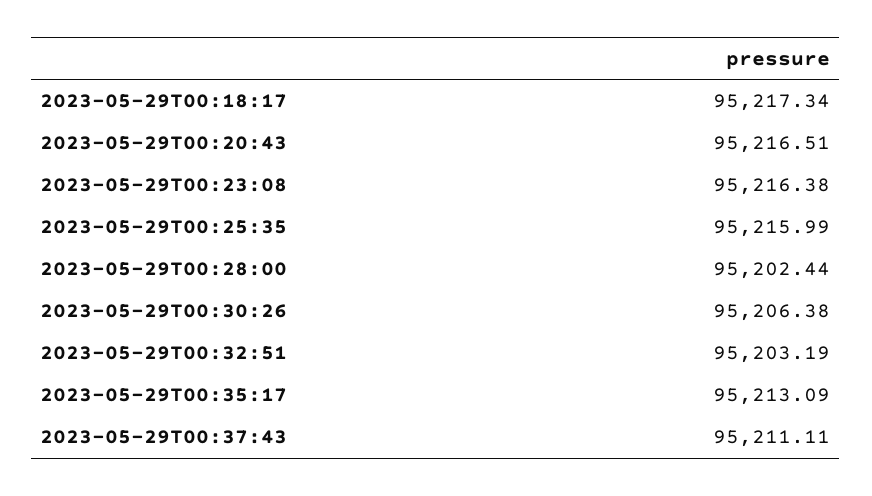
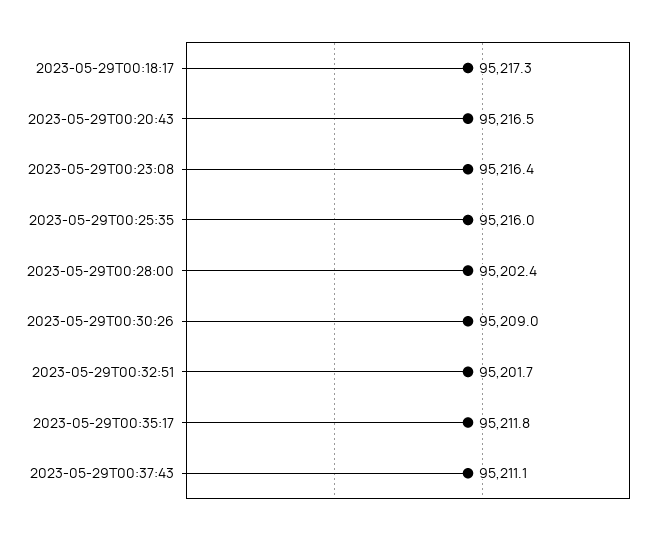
2023-05-29T00:30:26: 95206.38 -> 95209
2023-05-29T00:32:51: 95203.19 -> 95201.7
2023-05-29T00:35:17: 95213.09 -> 95211.8

